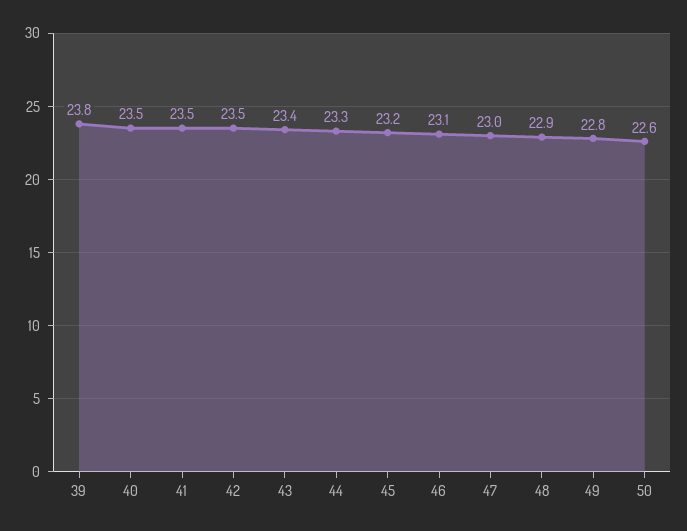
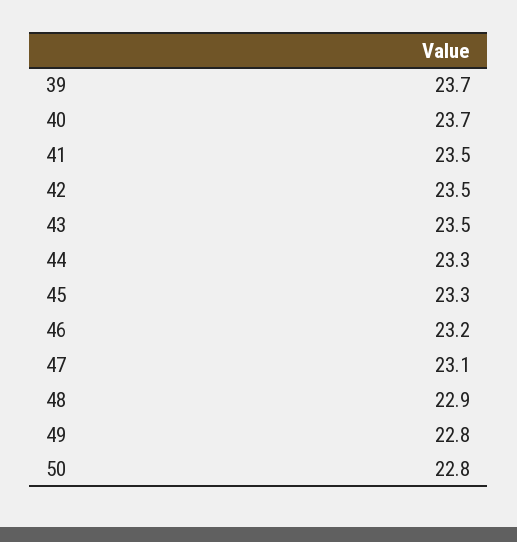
39: 23.8 -> 23.7
40: 23.5 -> 23.7
43: 23.4 -> 23.5
45: 23.2 -> 23.3
46: 23.1 -> 23.2
47: 23 -> 23.1
50: 22.6 -> 22.8

